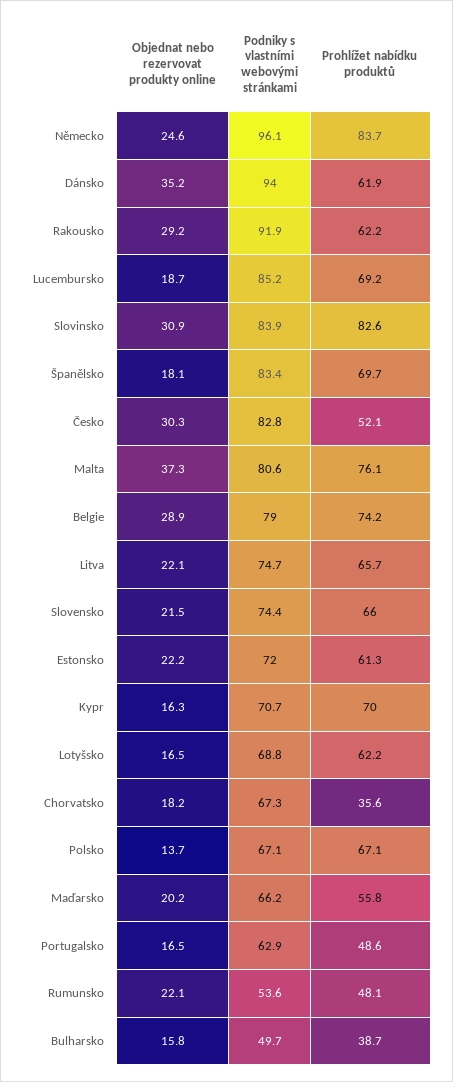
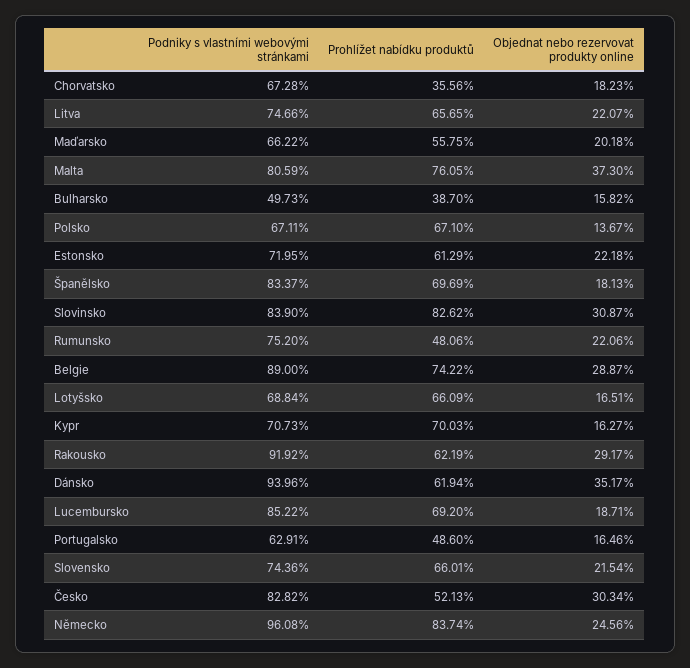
Podniky s vlastními webovými stránkami, Belgie: 79 -> 89
Prohlížet nabídku produktů, Lotyšsko: 62.2 -> 66.09
Podniky s vlastními webovými stránkami, Rumunsko: 53.6 -> 75.2

